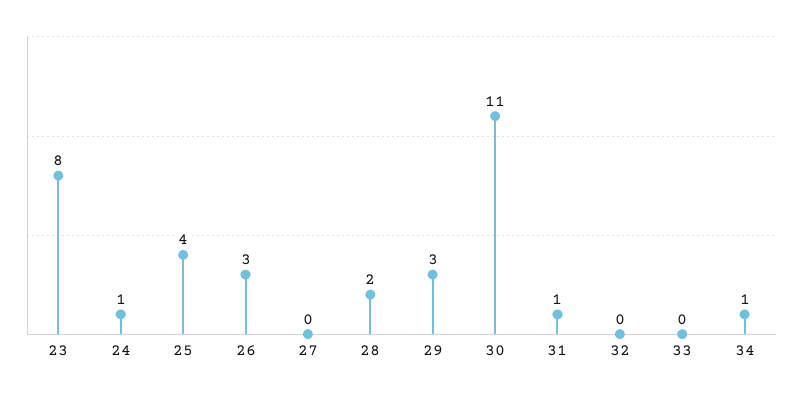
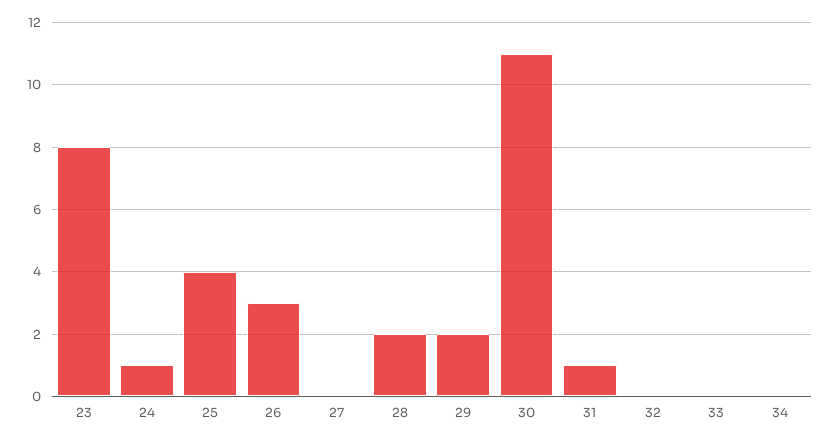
29: 3 -> 2
34: 1 -> 0

